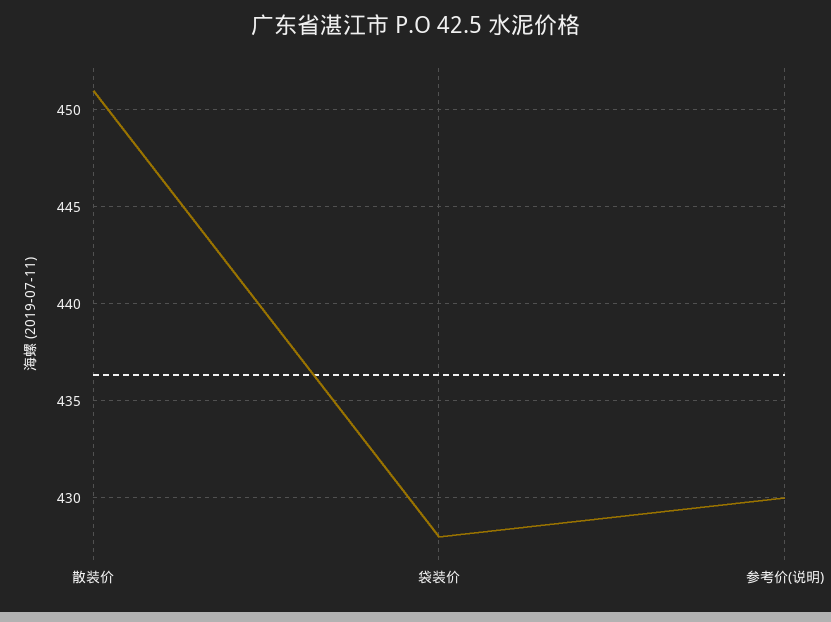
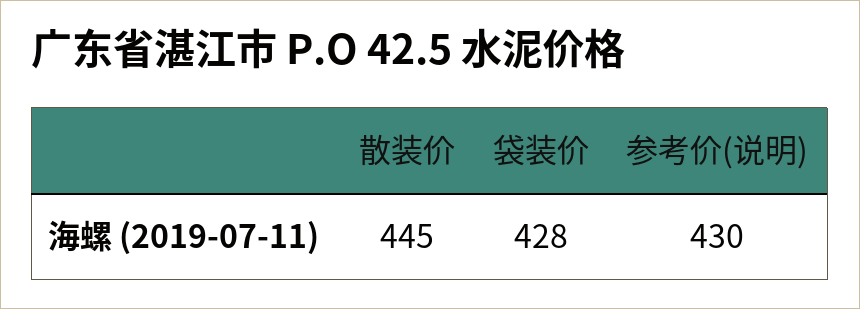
散装价: 451 -> 445

